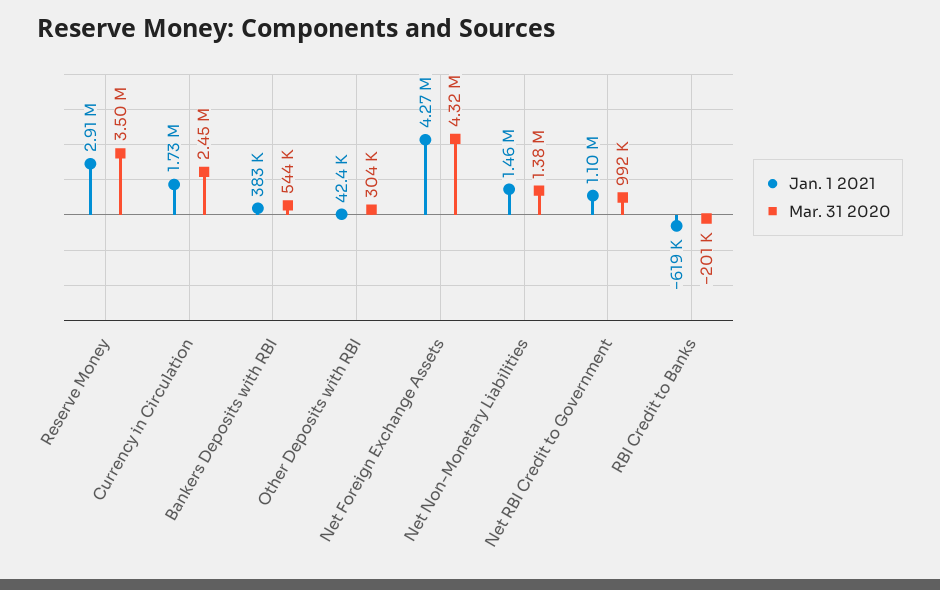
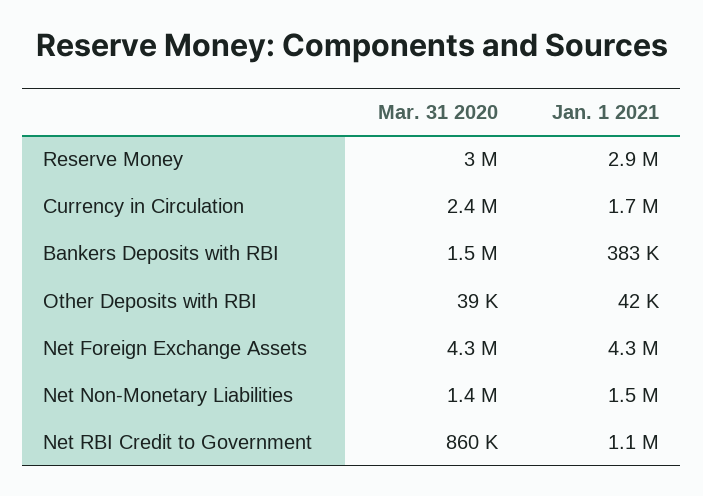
Mar. 31 2020, Reserve Money: 3500000 -> 3000000
Mar. 31 2020, Bankers Deposits with RBI: 544000 -> 1500000
Mar. 31 2020, Other Deposits with RBI: 304000 -> 39000
Mar. 31 2020, Net RBI Credit to Government: 992000 -> 860000
Jan. 1 2021, RBI Credit to Banks: -619000 -> none
Mar. 31 2020, RBI Credit to Banks: -201000 -> none

